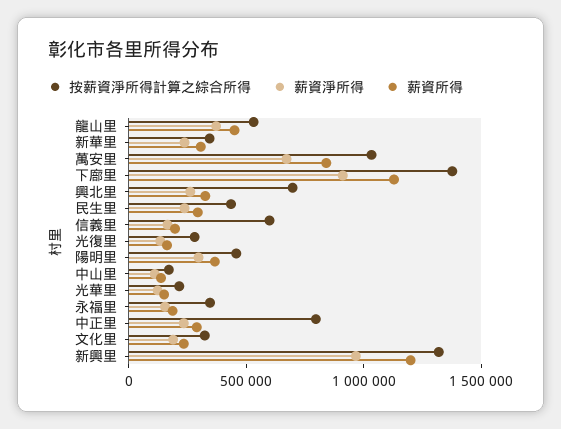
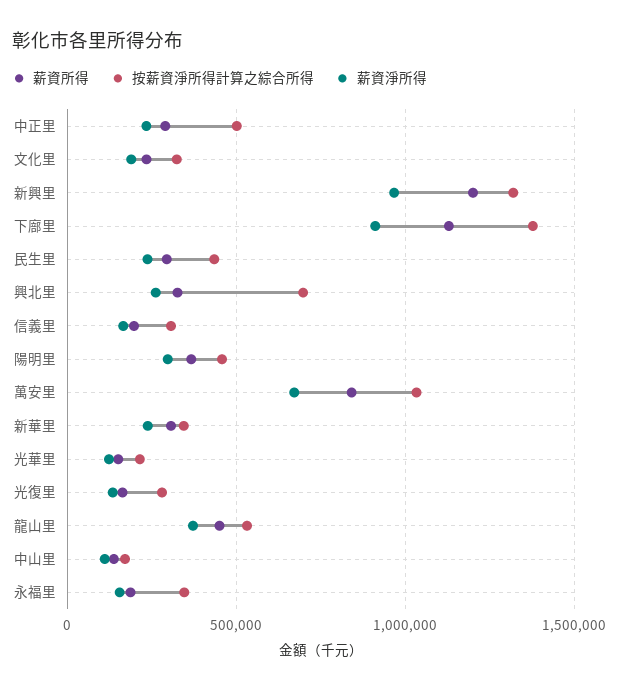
按薪資淨所得計算之綜合所得, 信義里: 600000 -> 300000
按薪資淨所得計算之綜合所得, 中正里: 800000 -> 500000

